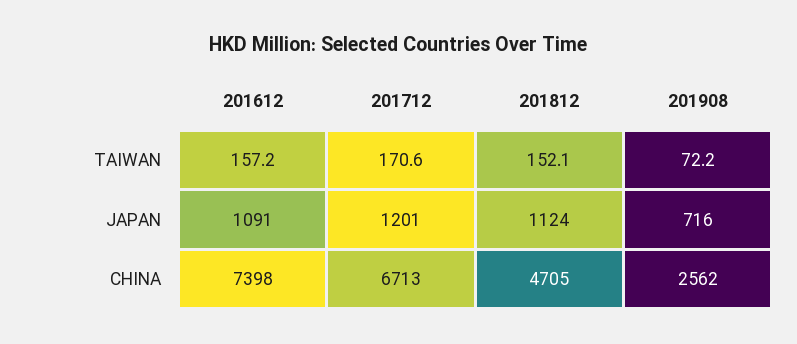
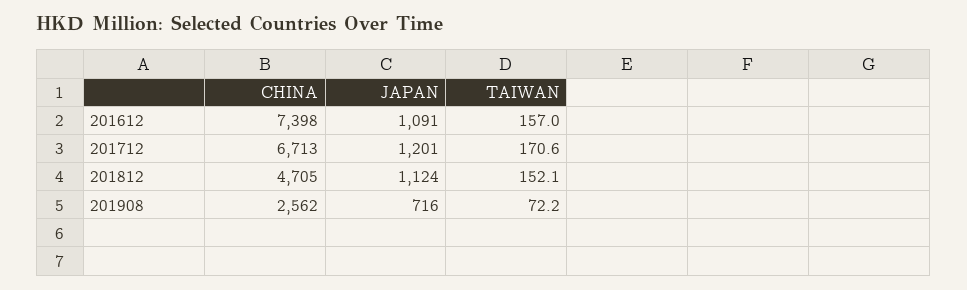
201612, TAIWAN: 157.2 -> 157

